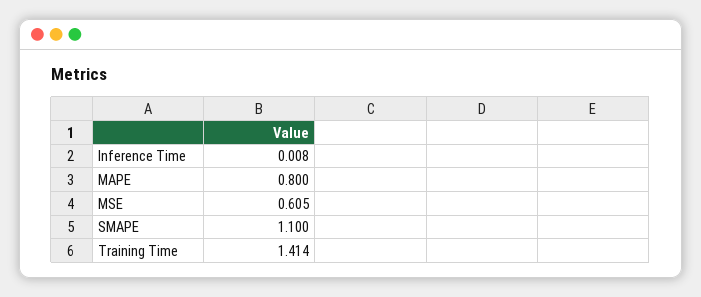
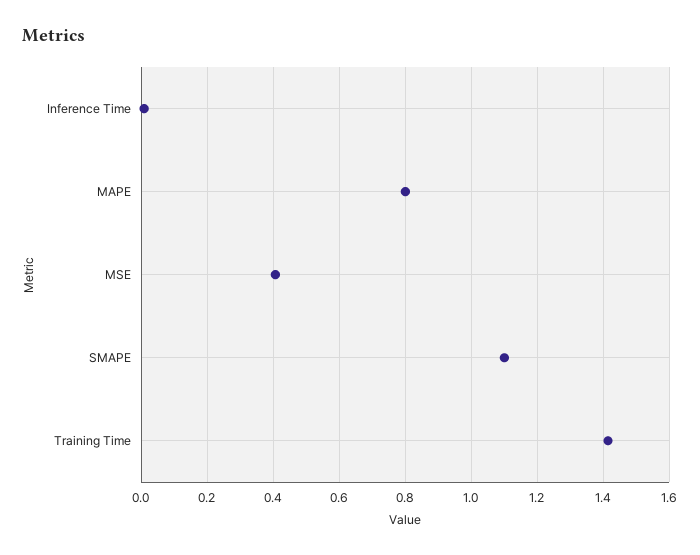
MSE: 0.605 -> 0.4

